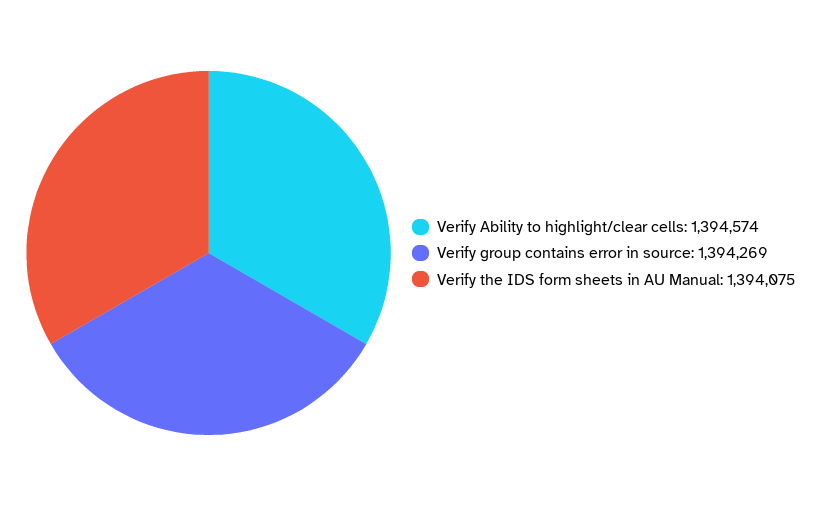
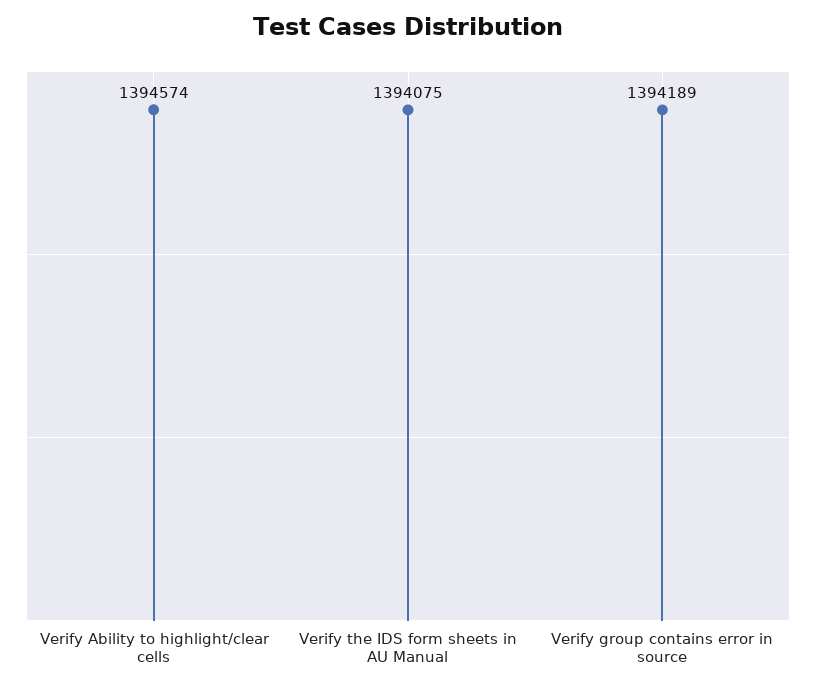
Verify group contains error in source: 1394269 -> 1394189

